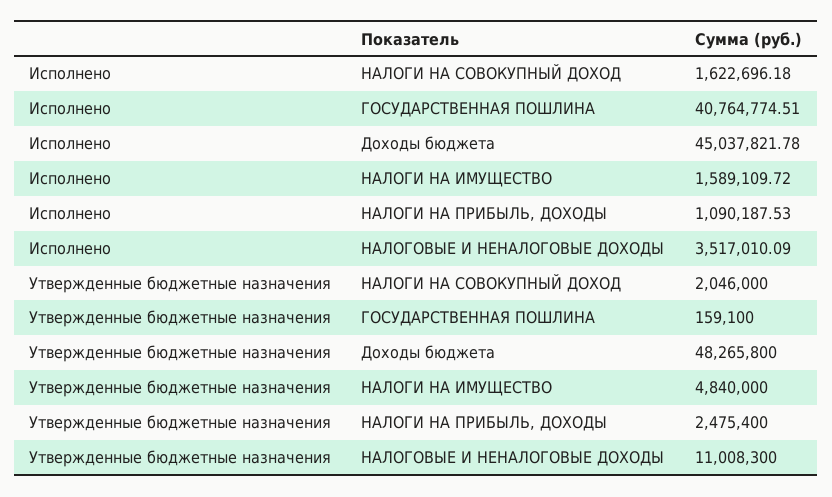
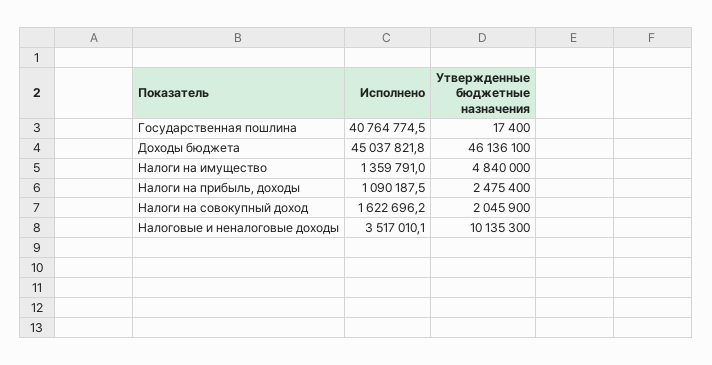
Исполнено, НАЛОГИ НА ИМУЩЕСТВО: 1589109.72 -> 1359791
Утвержденные бюджетные назначения, НАЛОГИ НА СОВОКУПНЫЙ ДОХОД: 2046000 -> 2045900
Утвержденные бюджетные назначения, ГОСУДАРСТВЕННАЯ ПОШЛИНА: 159100 -> 17400
Утвержденные бюджетные назначения, Доходы бюджета: 48265800 -> 46136100
Утвержденные бюджетные назначения, НАЛОГОВЫЕ И НЕНАЛОГОВЫЕ ДОХОДЫ: 11008300 -> 10135300

